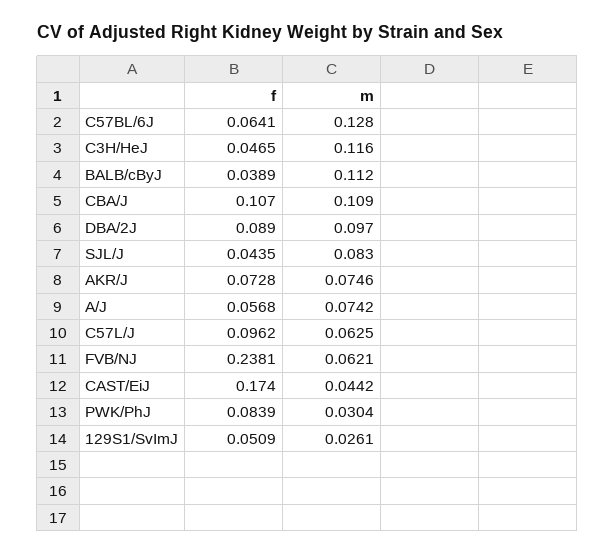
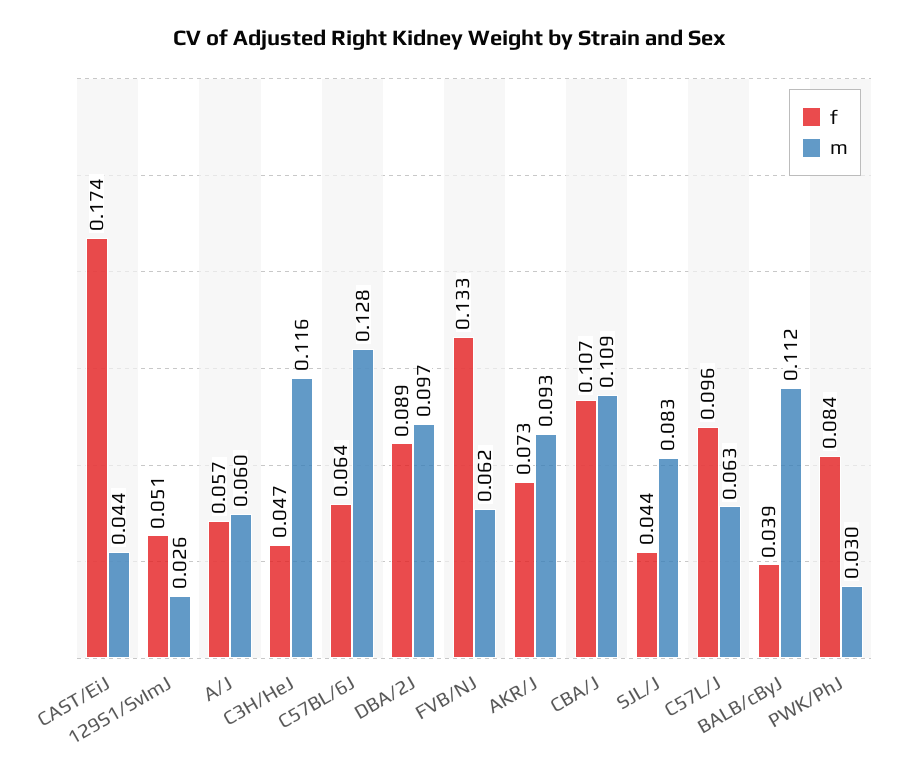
m, AKR/J: 0.0746 -> 0.093
m, A/J: 0.0742 -> 0.06
f, FVB/NJ: 0.2381 -> 0.133

